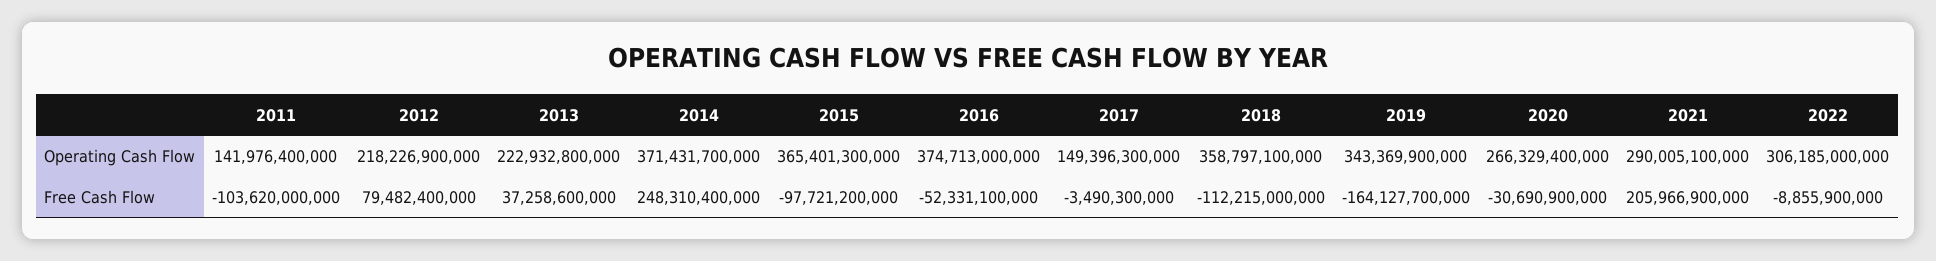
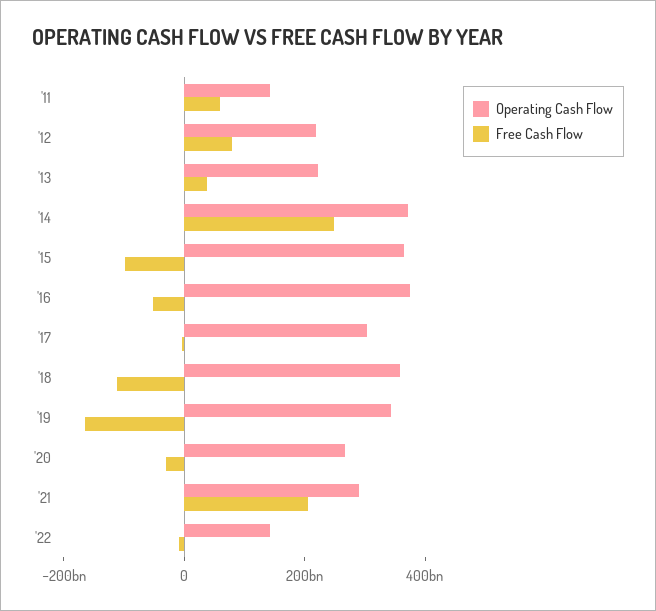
Operating Cash Flow, 2017: 149396300000 -> 300000000000
Operating Cash Flow, 2022: 306185000000 -> 150000000000
Free Cash Flow, 2011: -103620000000 -> 50000000000

